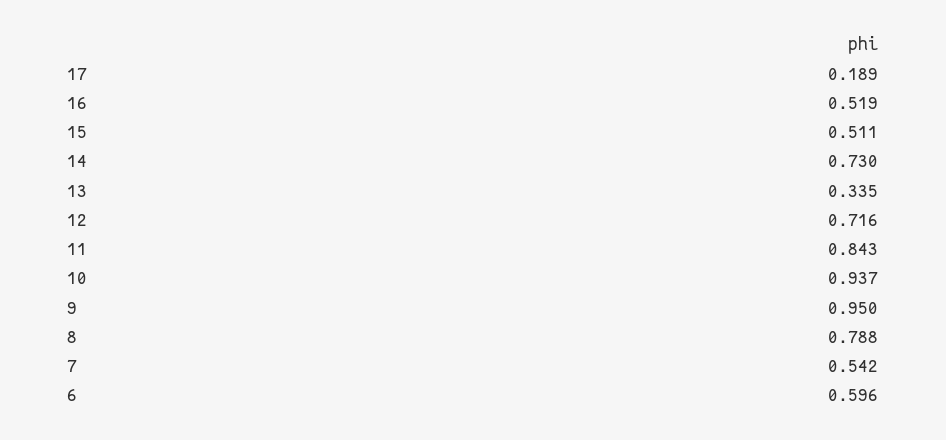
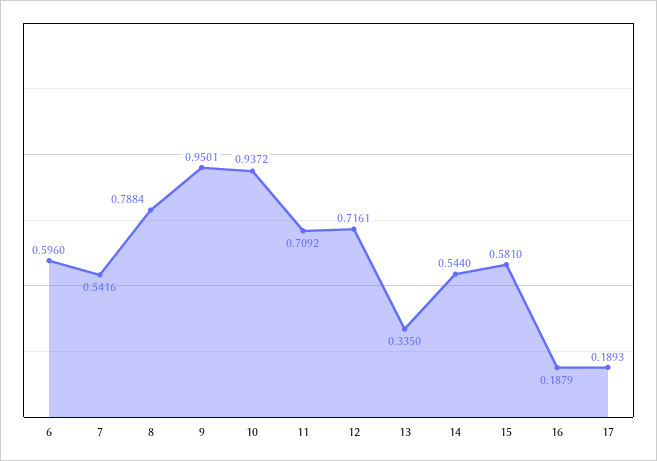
16: 0.519 -> 0.1879
15: 0.511 -> 0.581
14: 0.73 -> 0.544
11: 0.843 -> 0.7092

